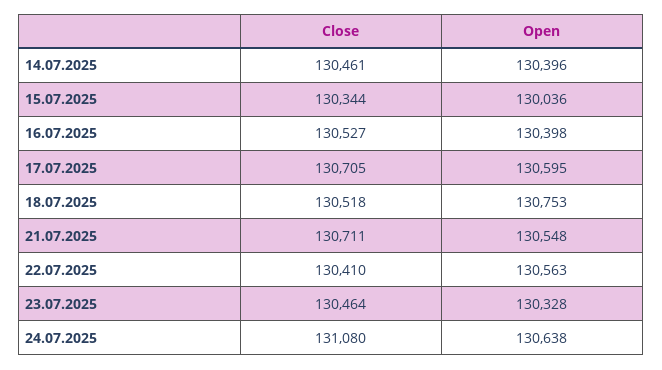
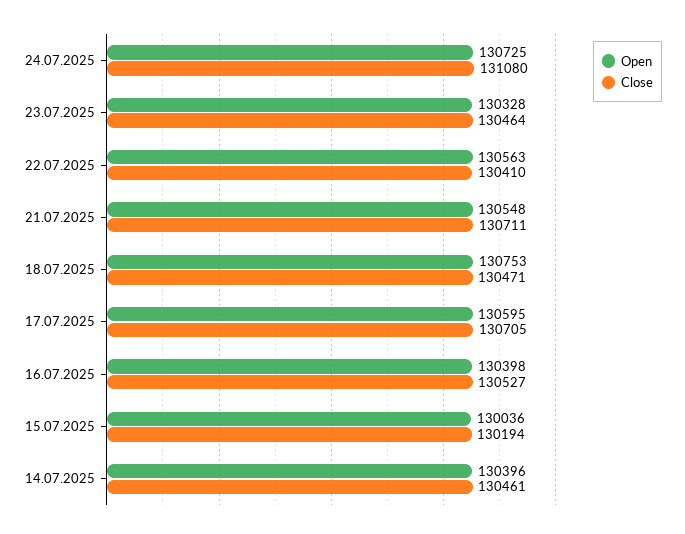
Close, 15.07.2025: 130344 -> 130194
Close, 18.07.2025: 130518 -> 130471
Open, 24.07.2025: 130638 -> 130725

